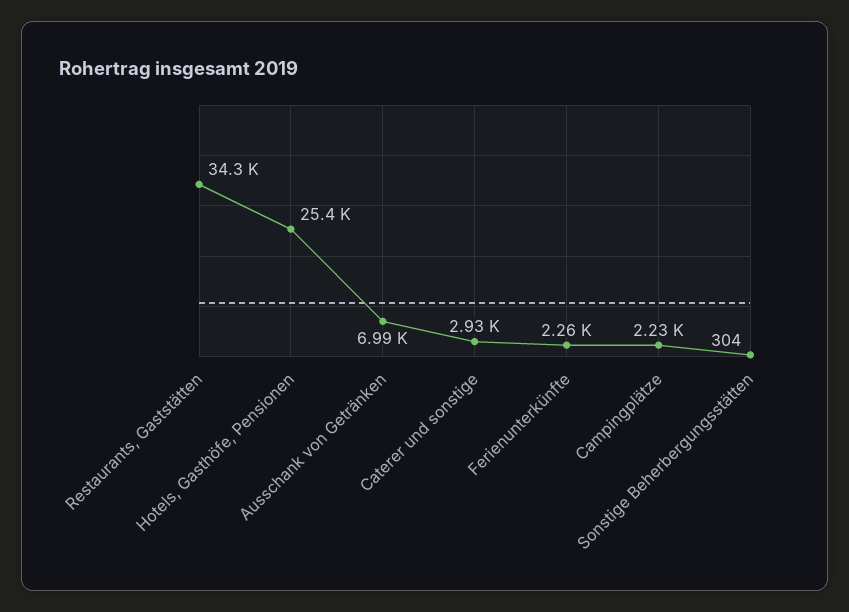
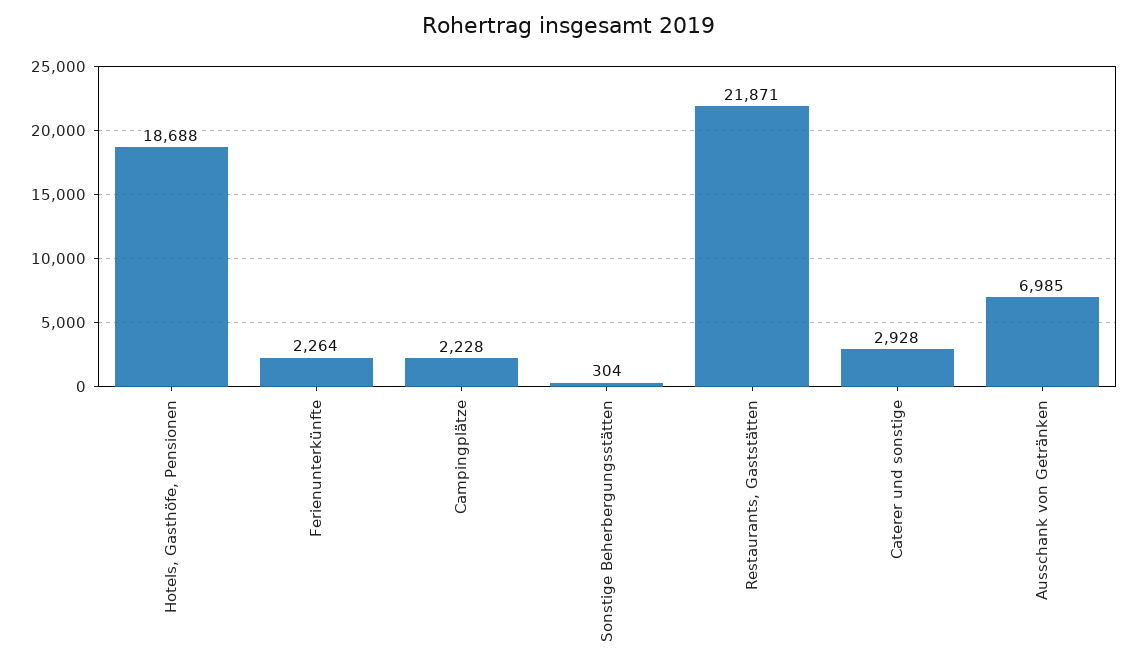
Restaurants, Gaststätten: 34300 -> 21871
Hotels, Gasthöfe, Pensionen: 25400 -> 18688

